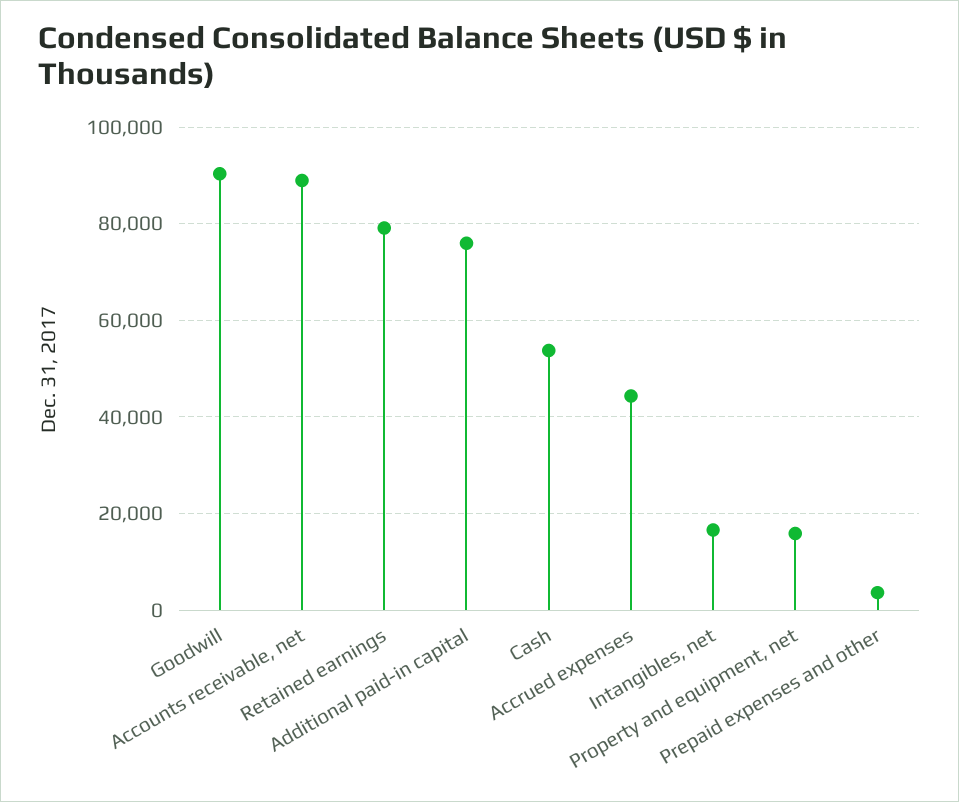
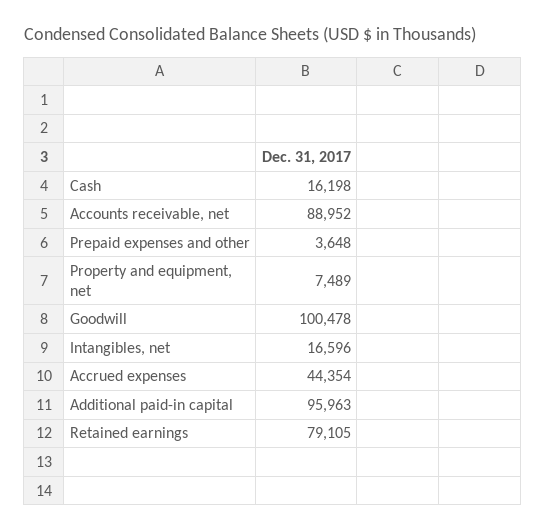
Goodwill: 90000 -> 100478
Additional paid-in capital: 76000 -> 95963
Cash: 54000 -> 16198
Property and equipment, net: 16000 -> 7489

